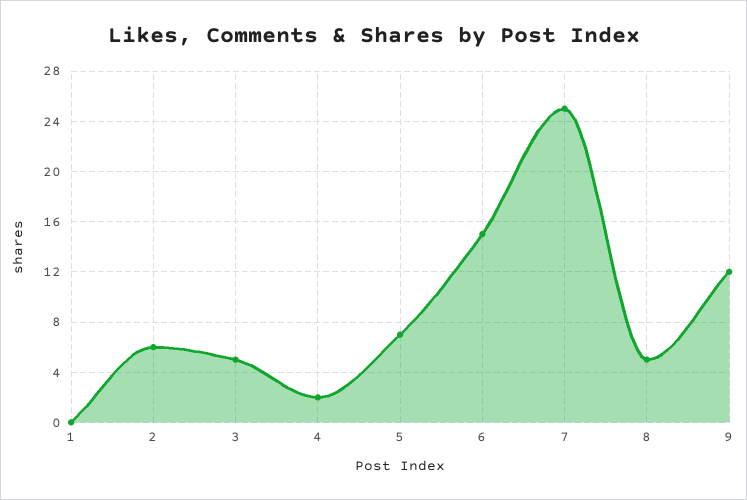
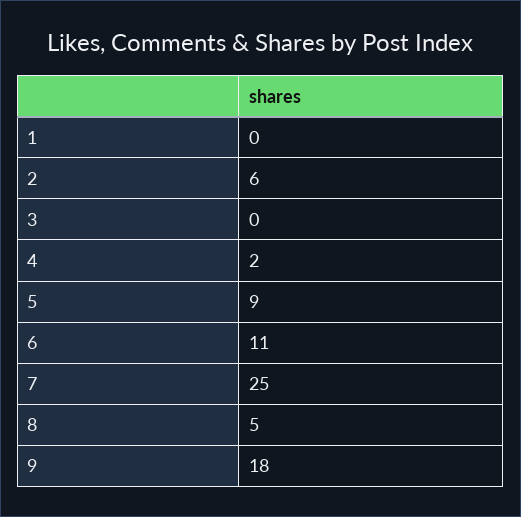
3: 5 -> 0
5: 7 -> 9
6: 15 -> 11
9: 12 -> 18

